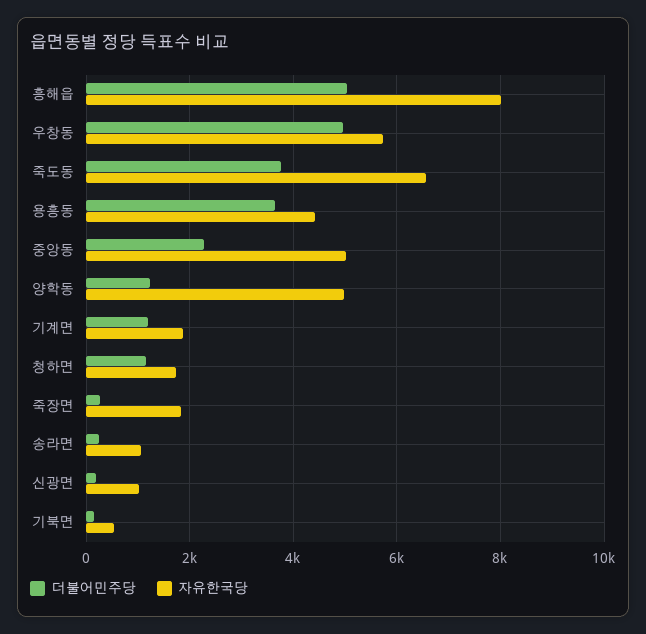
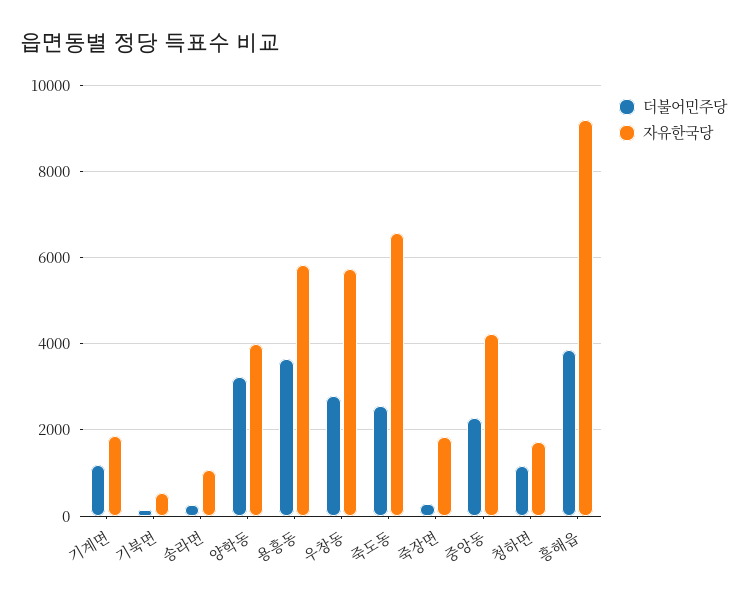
더불어민주당, 흥해읍: 5000 -> 3800
자유한국당, 흥해읍: 8000 -> 9200
더불어민주당, 우창동: 5000 -> 2800
더불어민주당, 죽도동: 3800 -> 2600
자유한국당, 용흥동: 4400 -> 5800
자유한국당, 중앙동: 5000 -> 4200
더불어민주당, 양학동: 1200 -> 3200
자유한국당, 양학동: 5000 -> 4000
더불어민주당, 신광면: 200 -> none
자유한국당, 신광면: 1000 -> none

